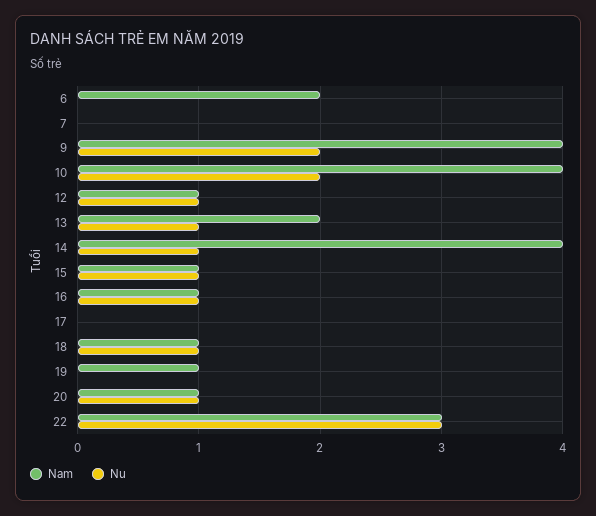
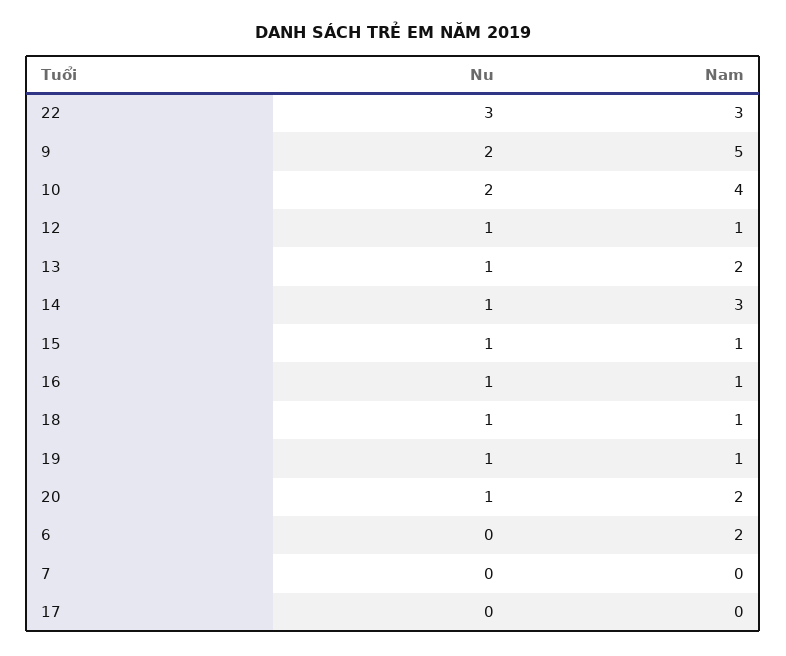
Nam, 9: 4 -> 5
Nam, 14: 4 -> 3
Nu, 19: 0 -> 1
Nam, 20: 1 -> 2

